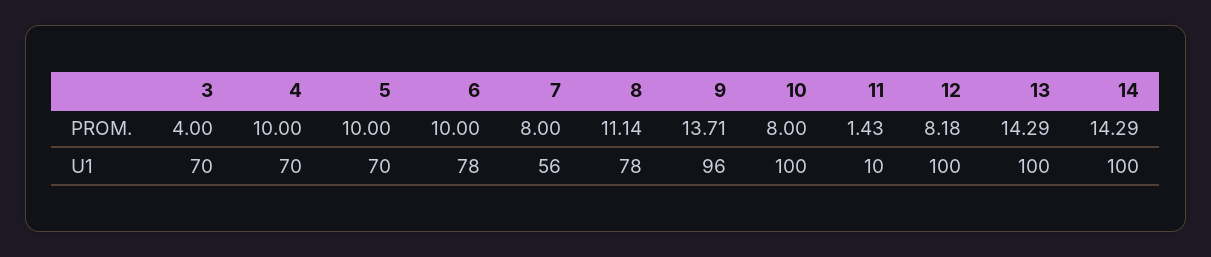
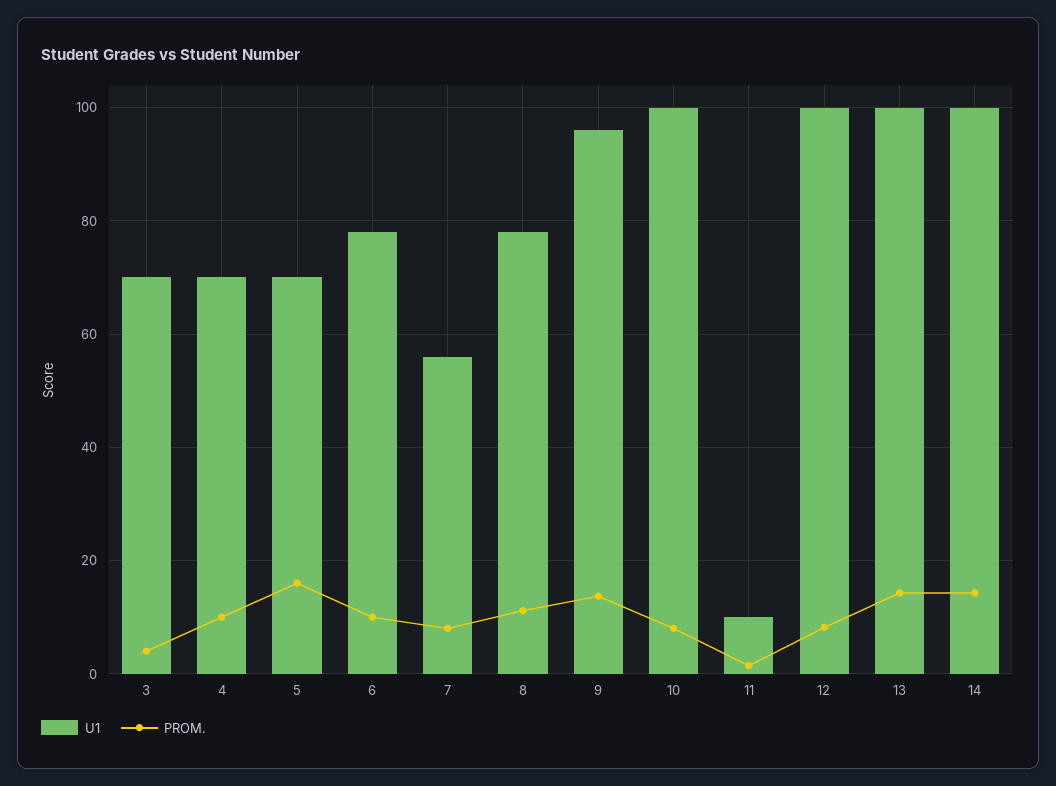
PROM., 5: 10 -> 16

